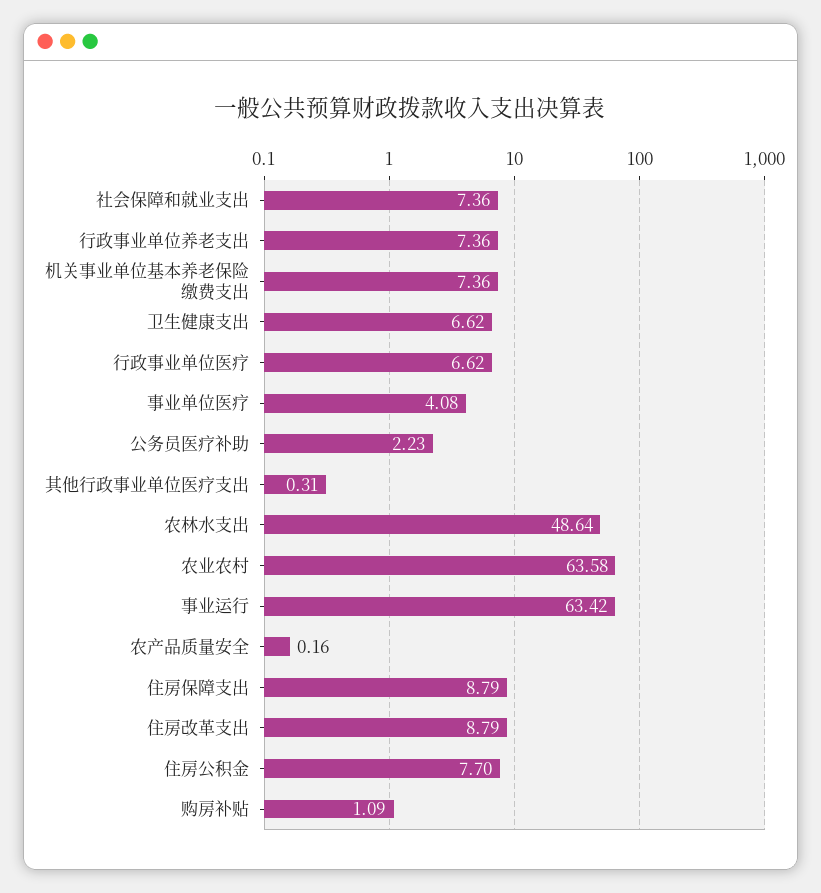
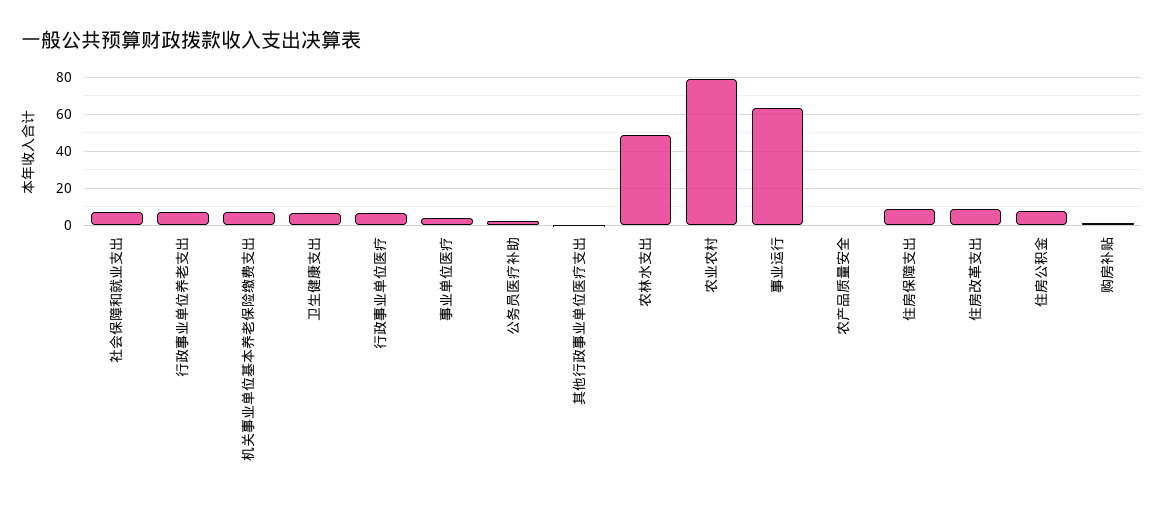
农业农村: 63.58 -> 80

